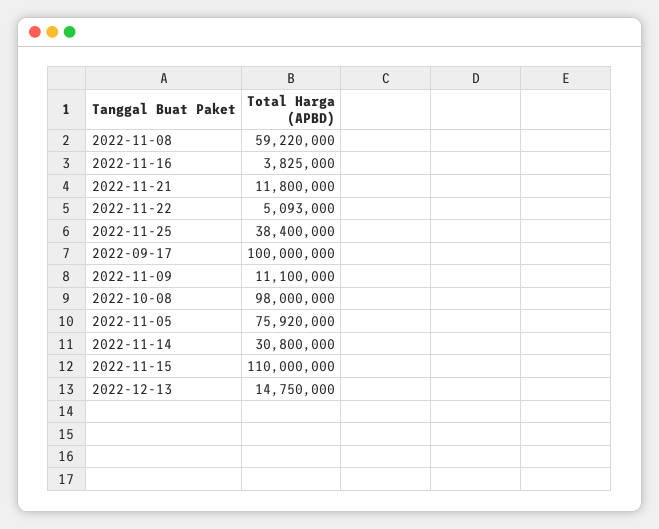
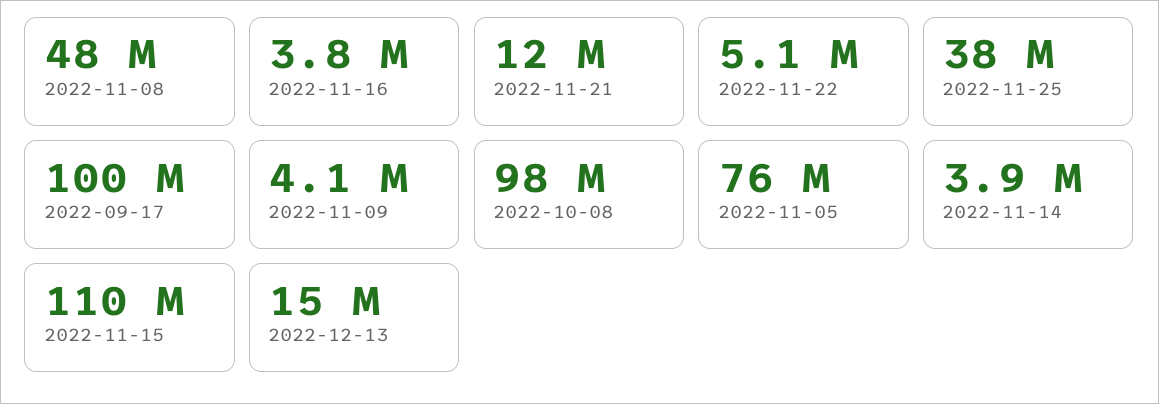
2022-11-08: 59220000 -> 48000000
2022-11-09: 11100000 -> 4100000
2022-11-14: 30800000 -> 3900000

